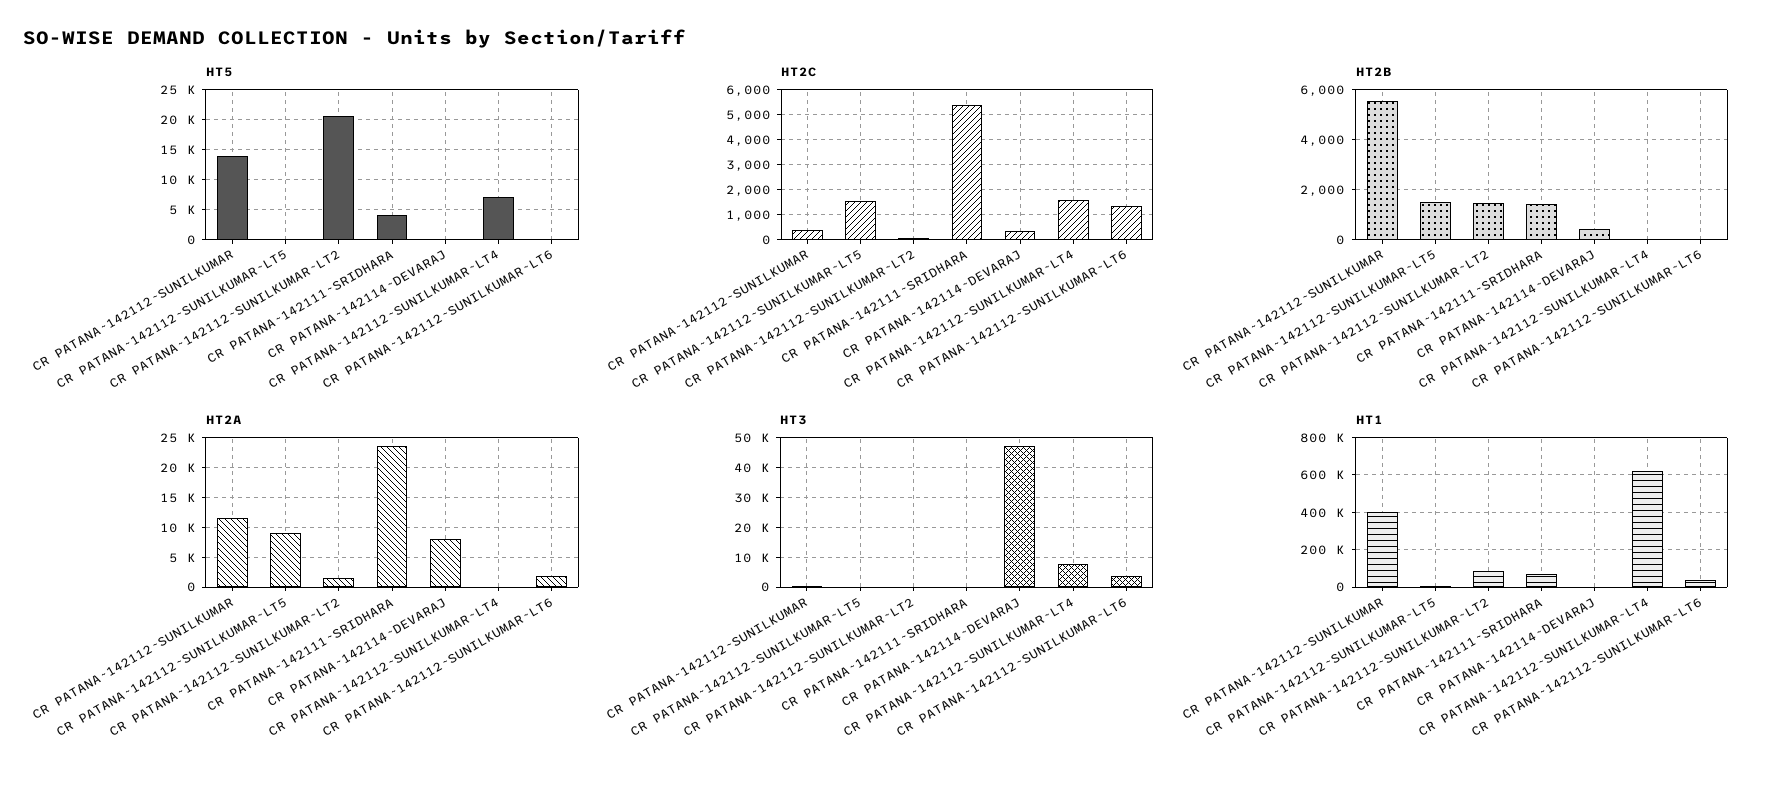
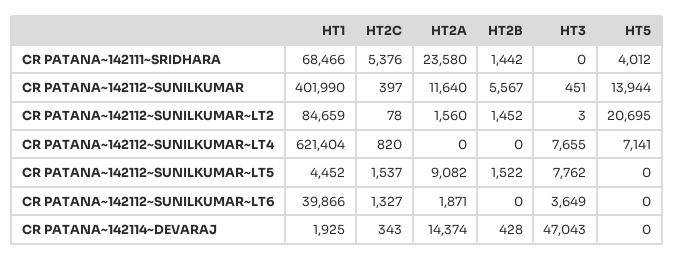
HT2C, CR PATANA~142112~SUNILKUMAR~LT4: 1500 -> 820
HT2A, CR PATANA~142114~DEVARAJ: 7500 -> 14374
HT3, CR PATANA~142112~SUNILKUMAR~LT5: 0 -> 7762

